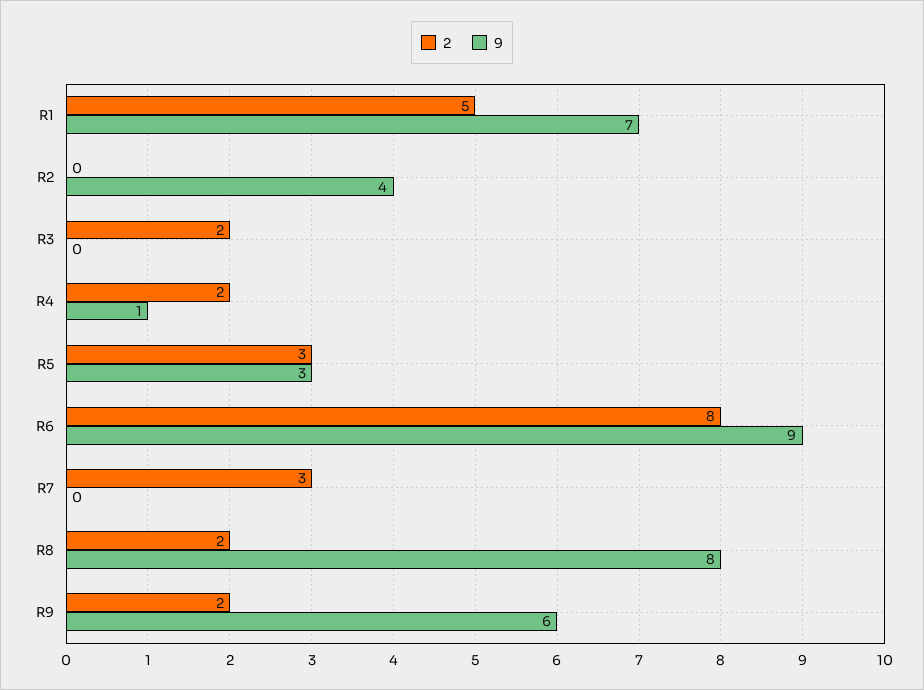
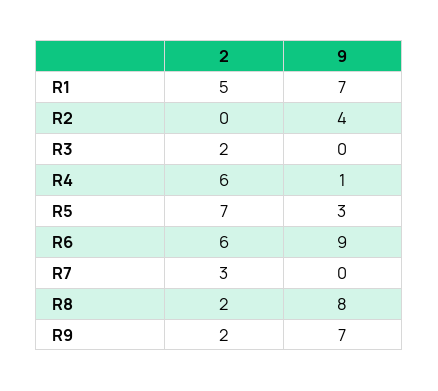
2, R4: 2 -> 6
2, R5: 3 -> 7
2, R6: 8 -> 6
9, R9: 6 -> 7

